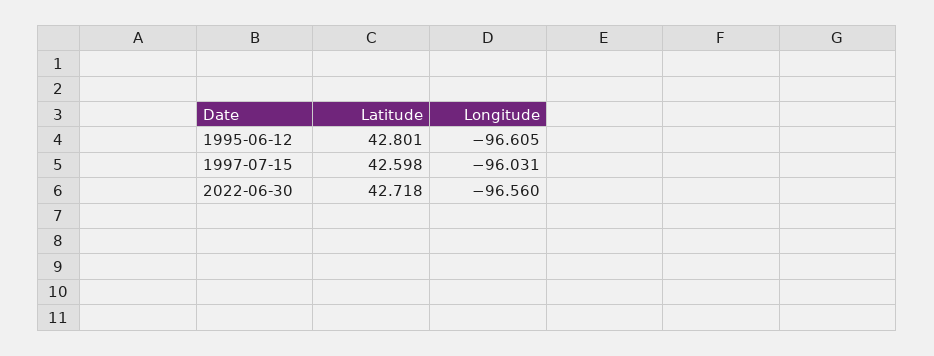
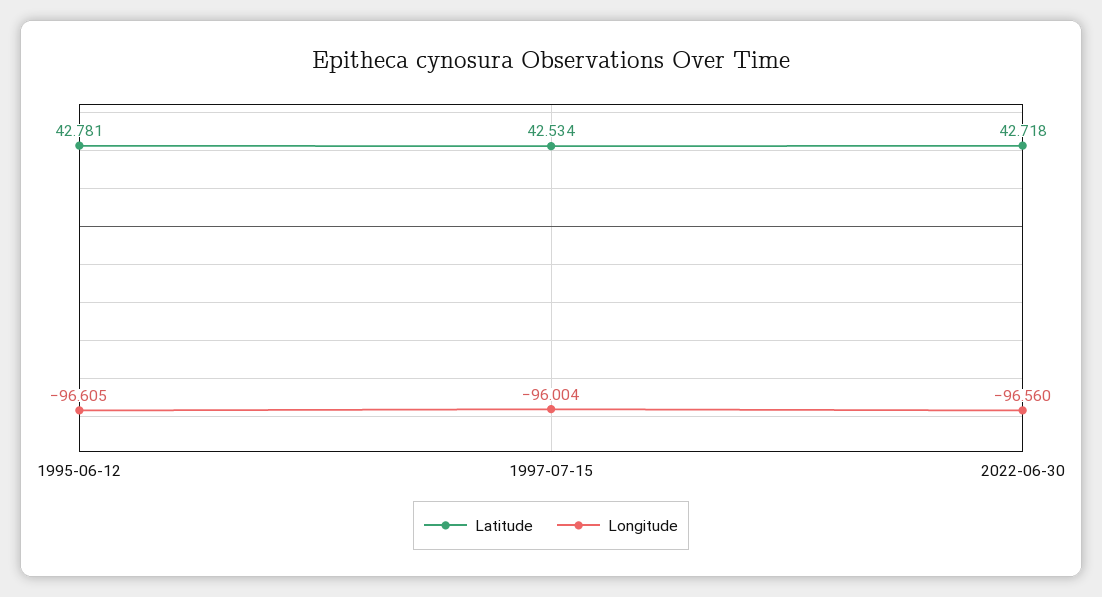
Latitude, 1995-06-12: 42.801 -> 42.781
Latitude, 1997-07-15: 42.598 -> 42.534
Longitude, 1997-07-15: -96.031 -> -96.004

